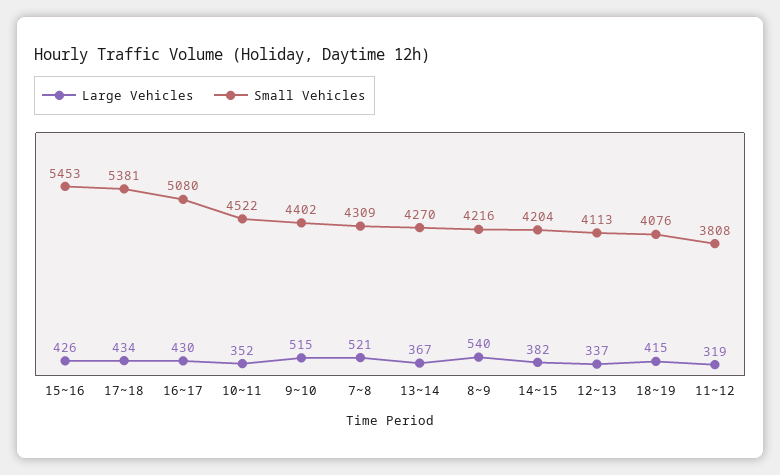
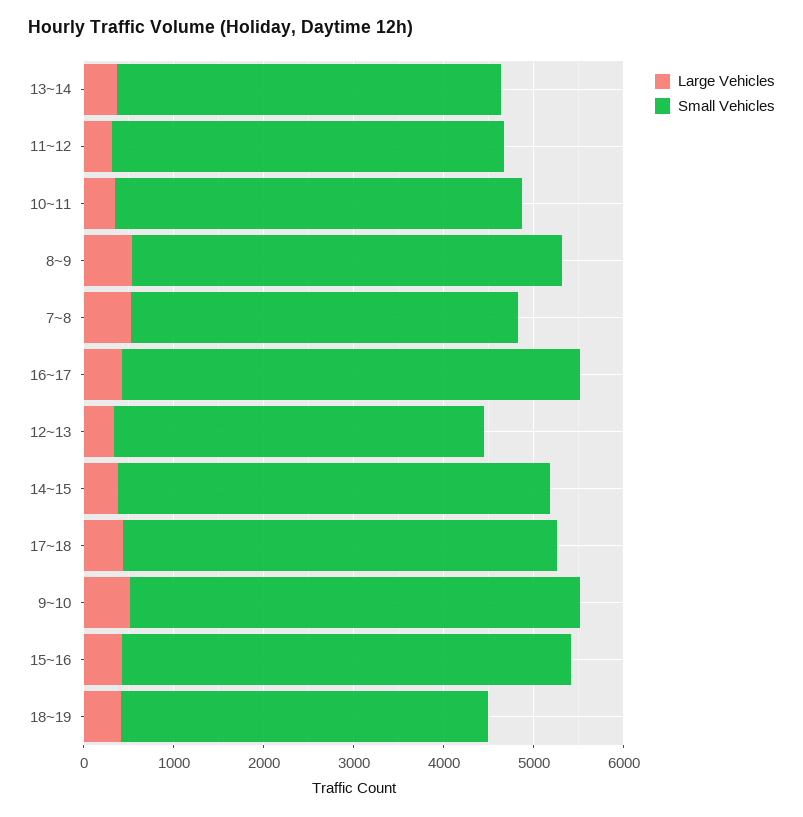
Small Vehicles, 15~16: 5453 -> 5000
Small Vehicles, 17~18: 5381 -> 4800
Small Vehicles, 9~10: 4402 -> 5000
Small Vehicles, 8~9: 4216 -> 4800
Small Vehicles, 14~15: 4204 -> 4800
Small Vehicles, 11~12: 3808 -> 4400

